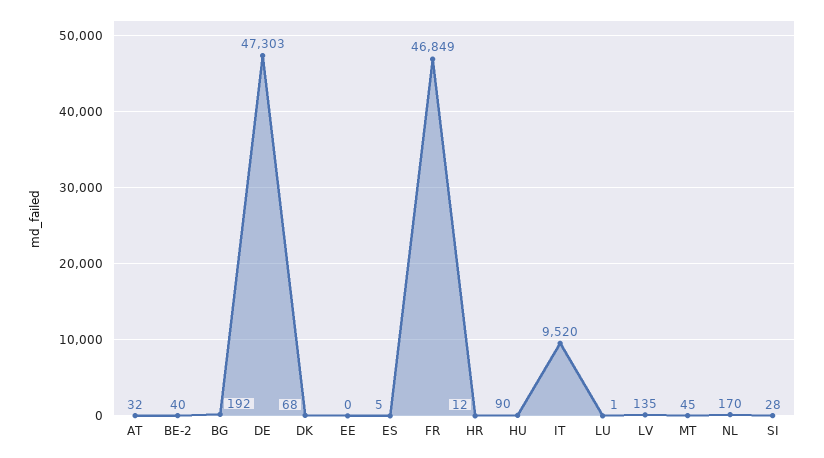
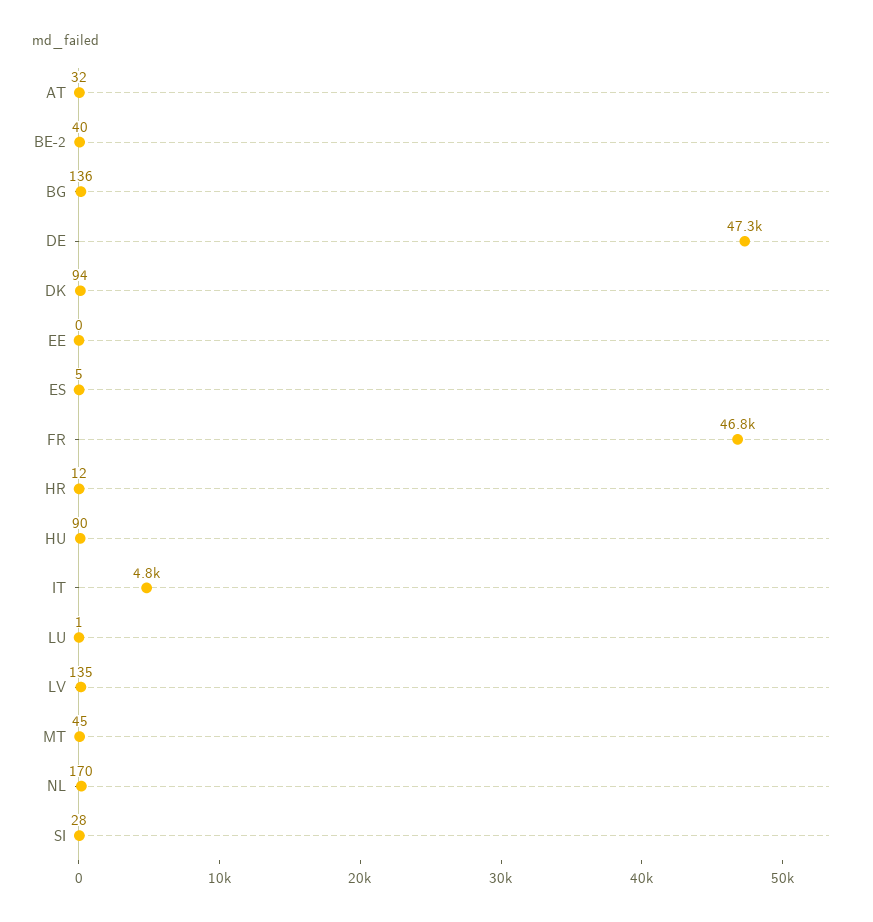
BG: 192 -> 136
DK: 68 -> 94
IT: 9520 -> 4800

